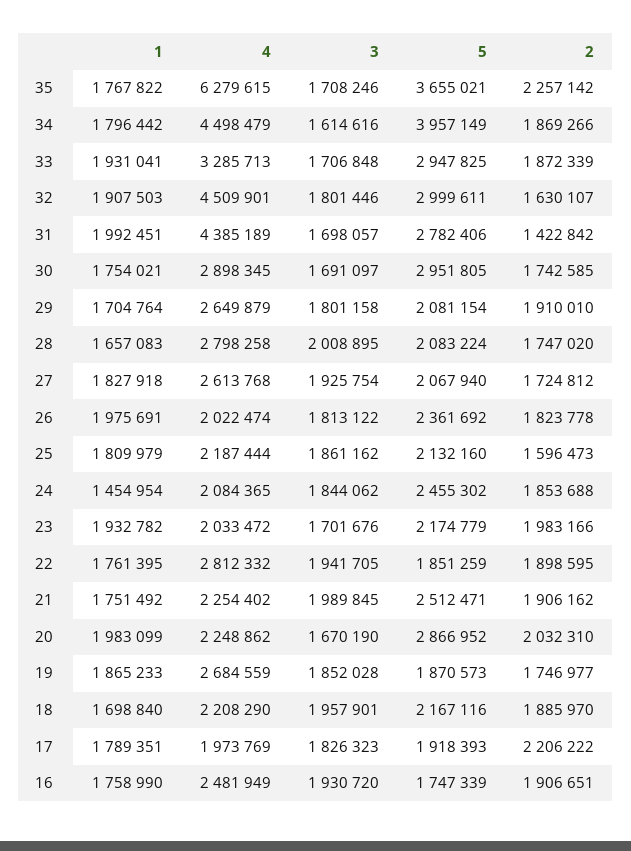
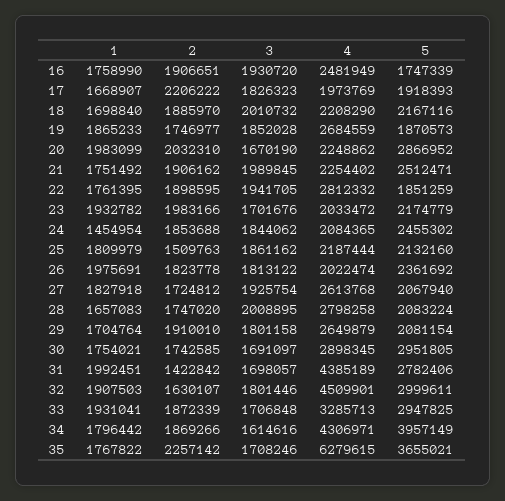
4, 34: 4498479 -> 4306971
2, 25: 1596473 -> 1509763
3, 18: 1957901 -> 2010732
1, 17: 1789351 -> 1668907

